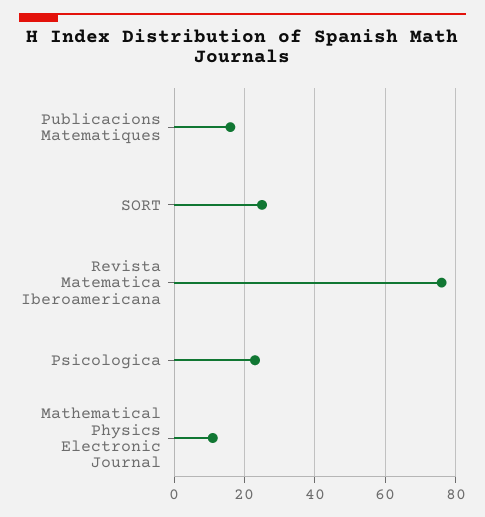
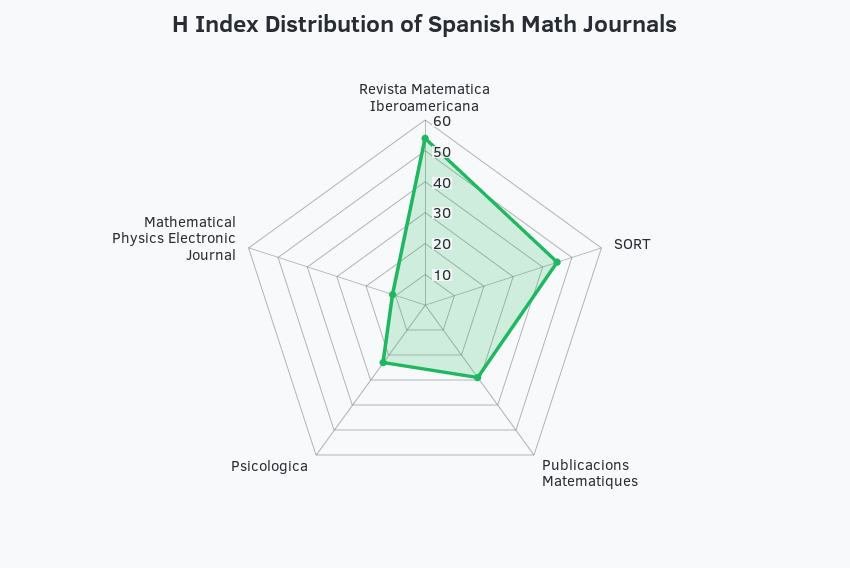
Publicacions Matematiques: 15 -> 30
SORT: 25 -> 45
Revista Matematica Iberoamericana: 75 -> 55

